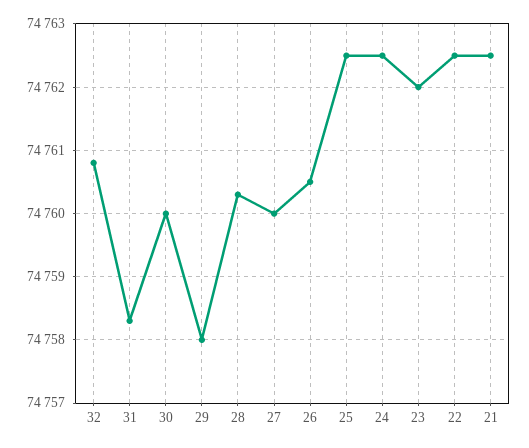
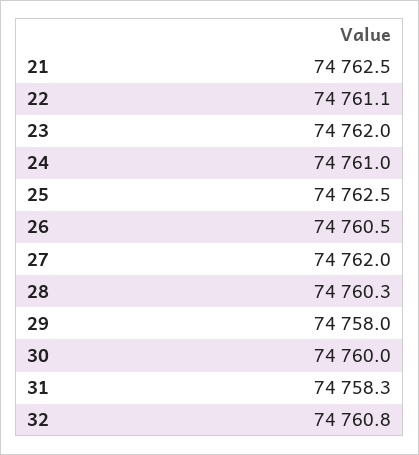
27: 74760 -> 74762
24: 74762.5 -> 74761
22: 74762.5 -> 74761.1

